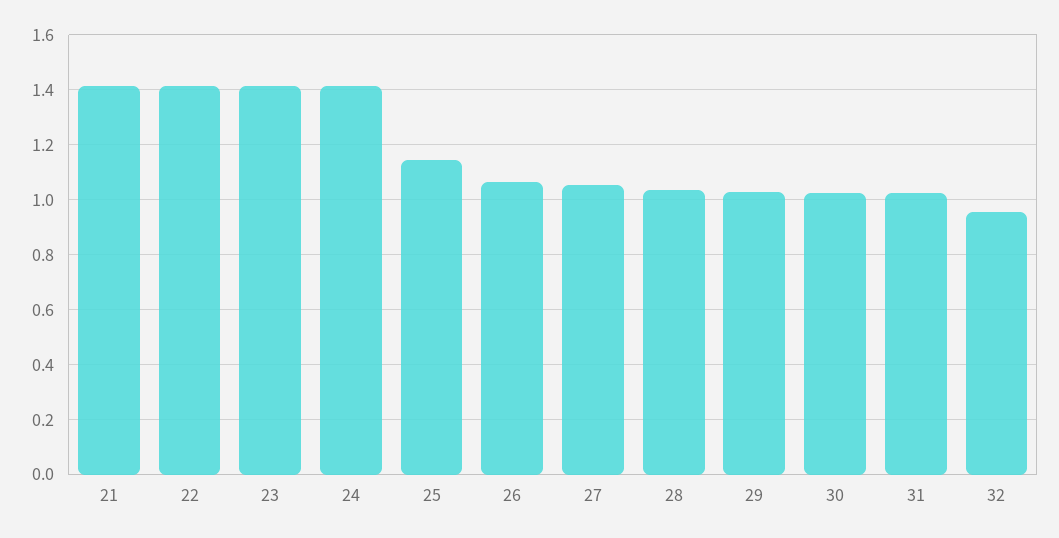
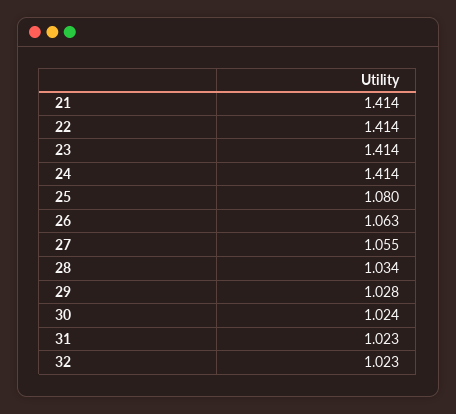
25: 1.15 -> 1.08
32: 0.95 -> 1.023

